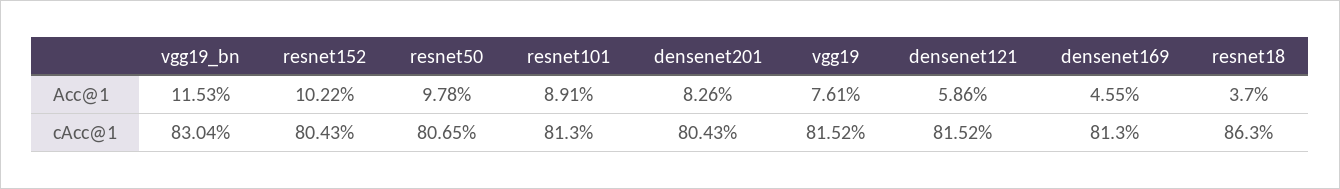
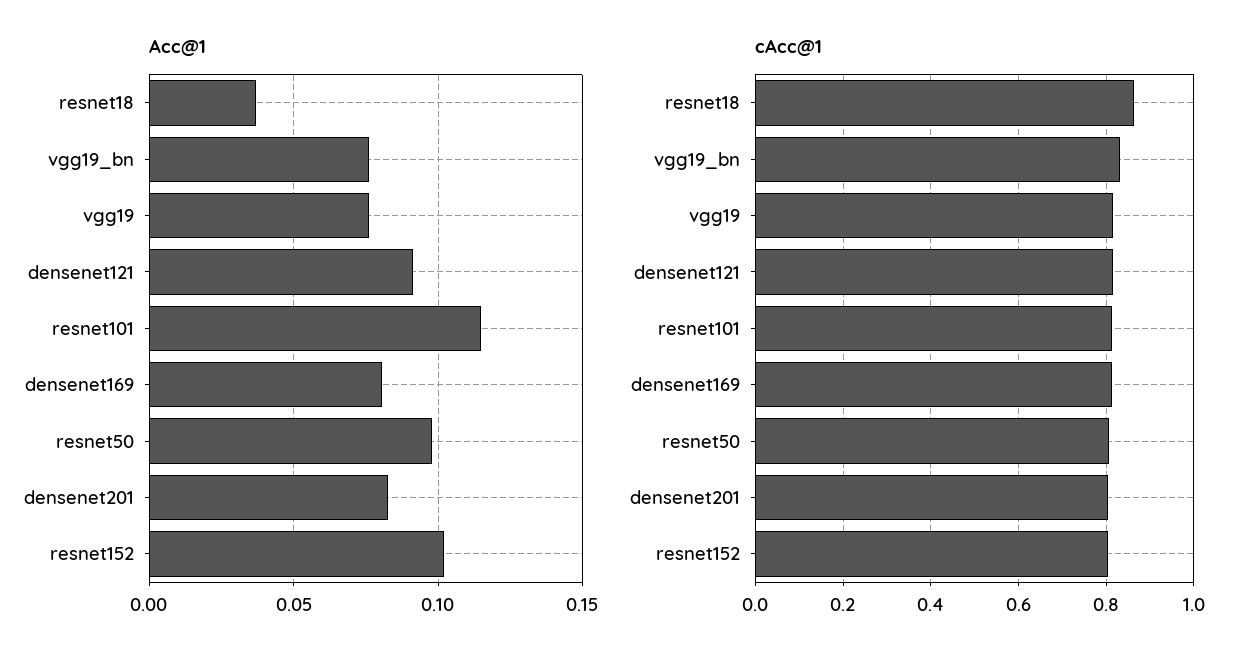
Acc@1, vgg19_bn: 0.1153 -> 0.075
Acc@1, resnet101: 0.0891 -> 0.115
Acc@1, densenet121: 0.0586 -> 0.09
Acc@1, densenet169: 0.0455 -> 0.08

